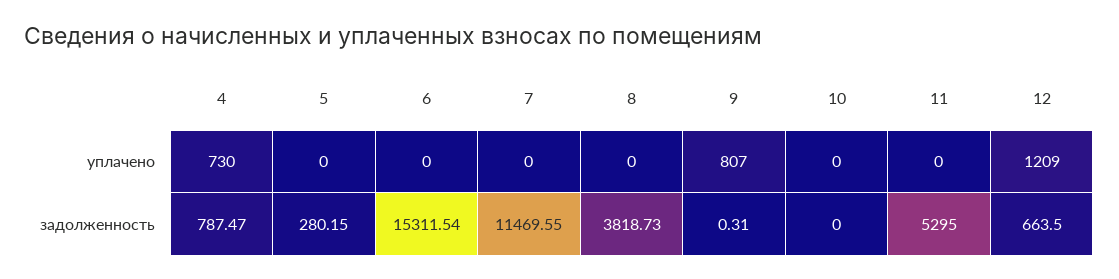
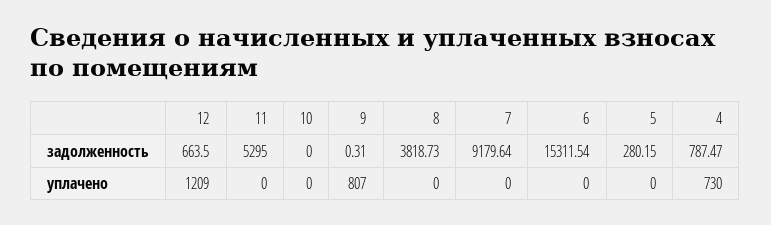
7, задолженность: 11469.55 -> 9179.64

